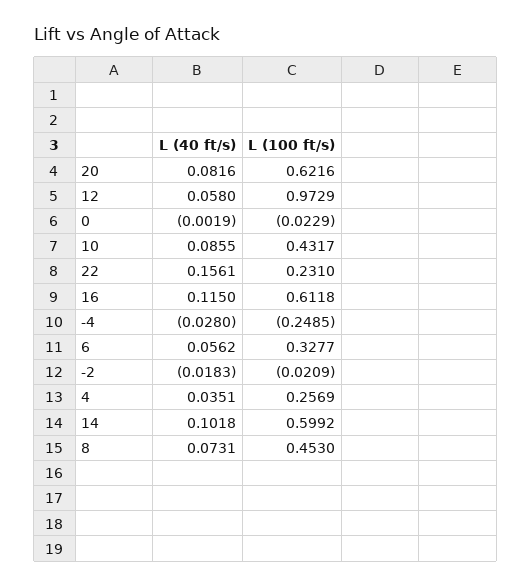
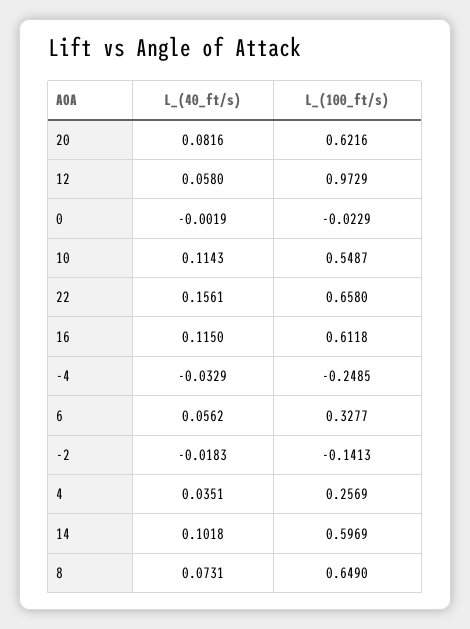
L (40 ft/s), 10: 0.0855 -> 0.1143
L (100 ft/s), 10: 0.4317 -> 0.5487
L (100 ft/s), 22: 0.231 -> 0.658
L (40 ft/s), -4: -0.028 -> -0.0329
L (100 ft/s), -2: -0.0209 -> -0.1413
L (100 ft/s), 14: 0.5992 -> 0.5969
L (100 ft/s), 8: 0.453 -> 0.649

